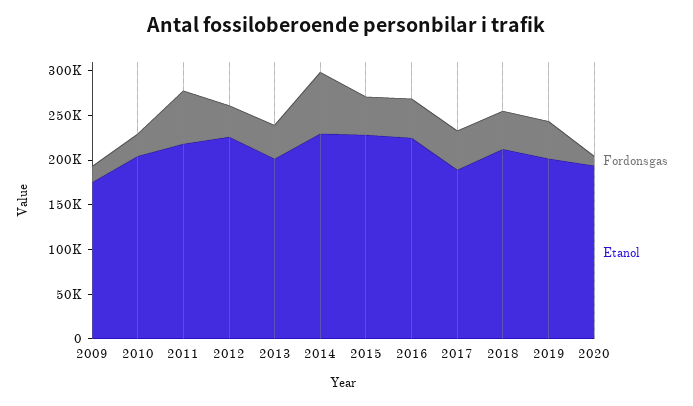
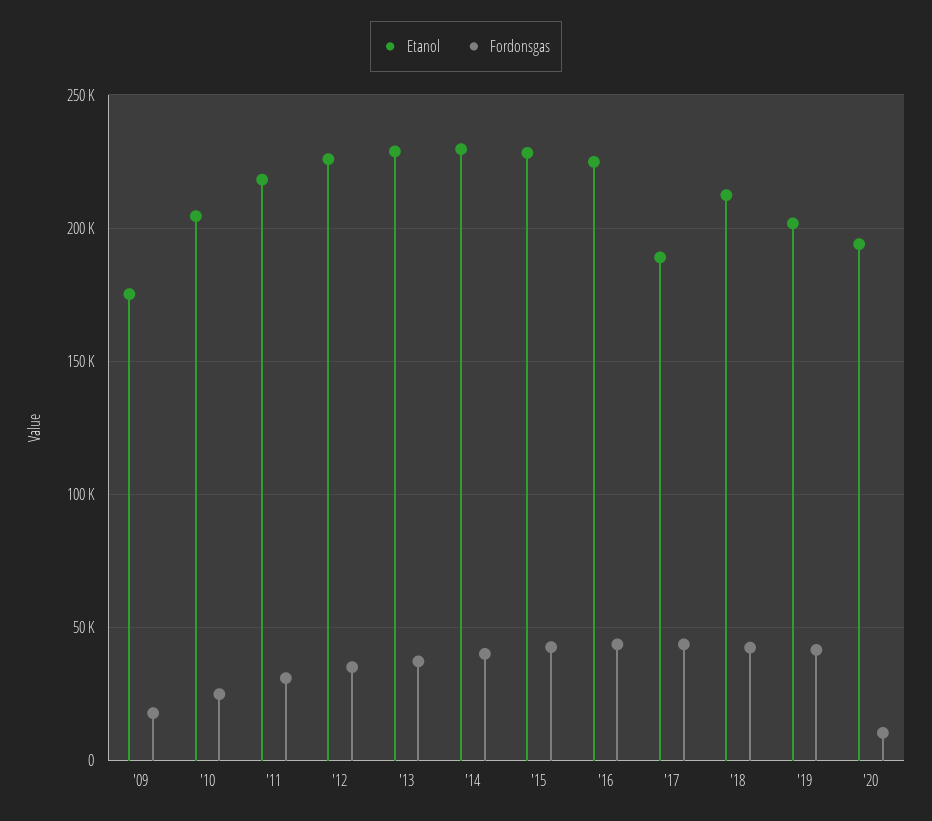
Fordonsgas, 2011: 60000 -> 30000
Etanol, 2013: 200000 -> 230000
Fordonsgas, 2014: 70000 -> 40000

